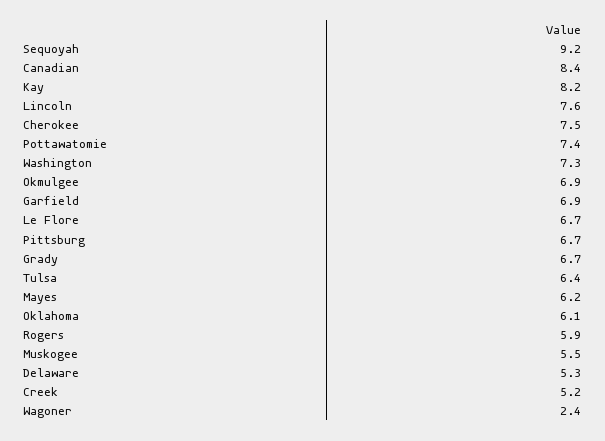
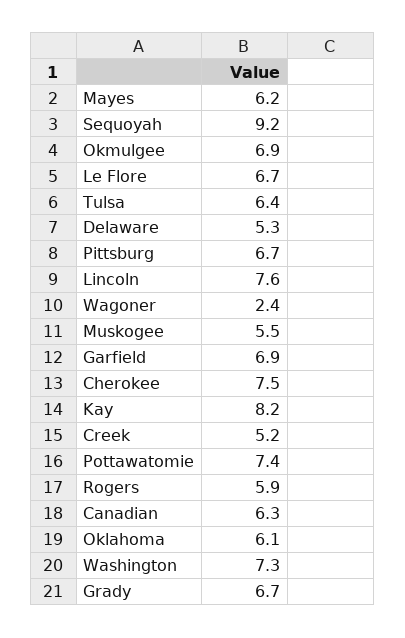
Canadian: 8.4 -> 6.3

